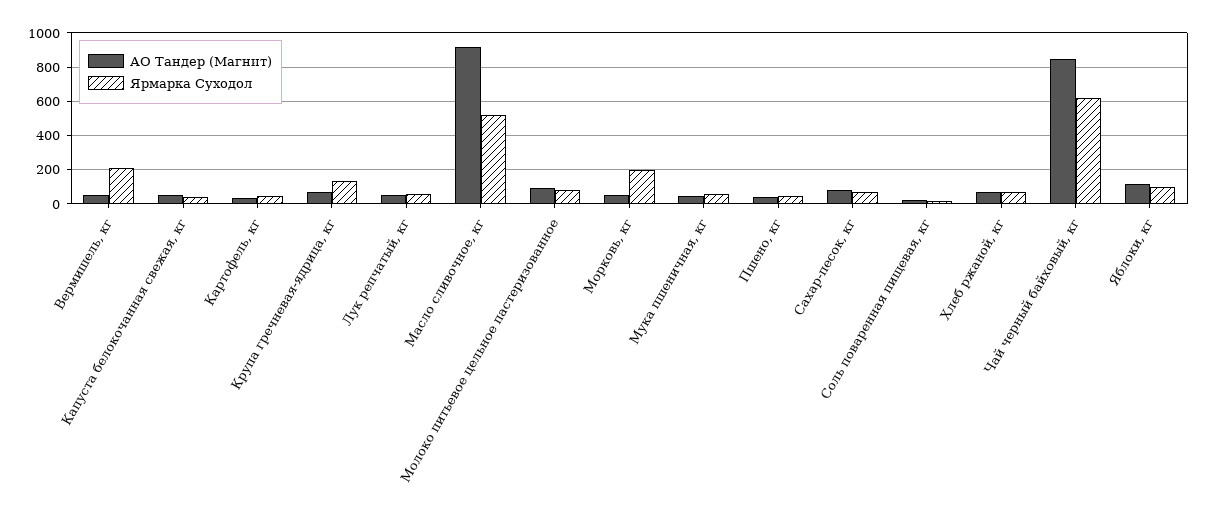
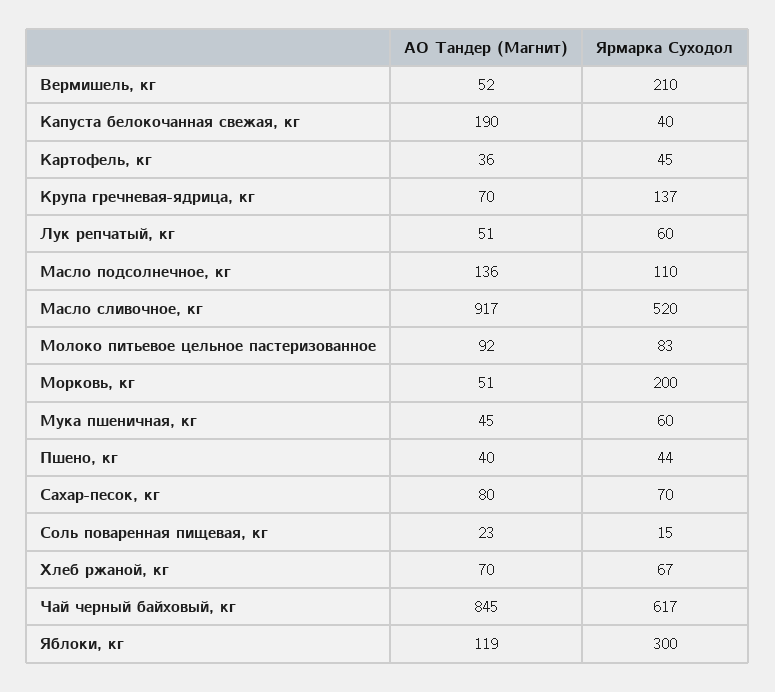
АО Тандер (Магнит), Капуста белокочанная свежая, кг: 50 -> 190
Ярмарка Суходол, Яблоки, кг: 100 -> 300
АО Тандер (Магнит), Масло подсолнечное, кг: none -> 136
Ярмарка Суходол, Масло подсолнечное, кг: none -> 110

